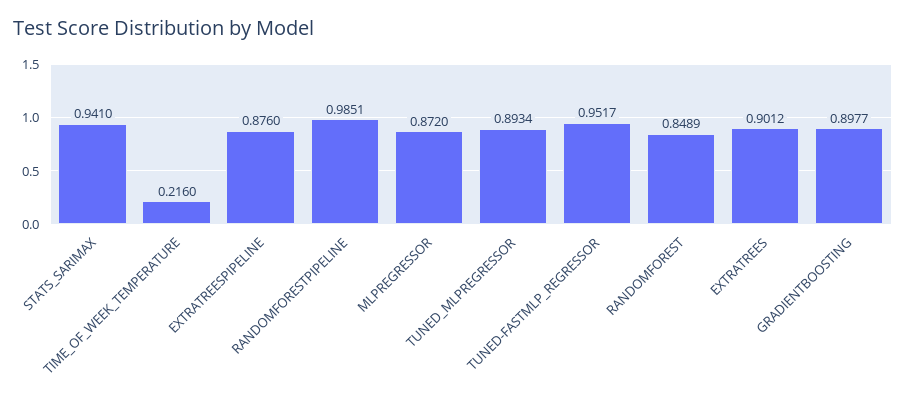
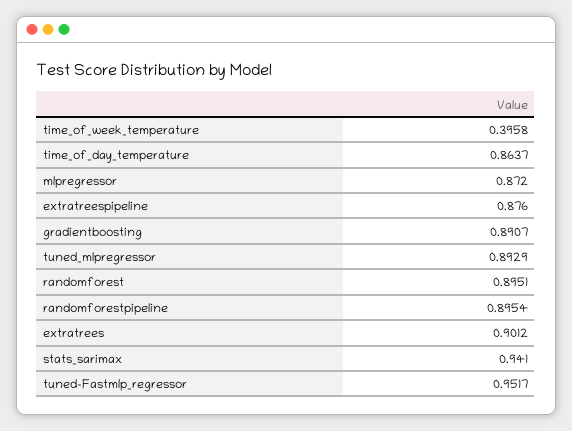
TIME_OF_WEEK_TEMPERATURE: 0.216 -> 0.3958
RANDOMFORESTPIPELINE: 0.9851 -> 0.8954
TUNED_MLPREGRESSOR: 0.8934 -> 0.8929
RANDOMFOREST: 0.8489 -> 0.8951
GRADIENTBOOSTING: 0.8977 -> 0.8907
time_of_day_temperature: none -> 0.8637

